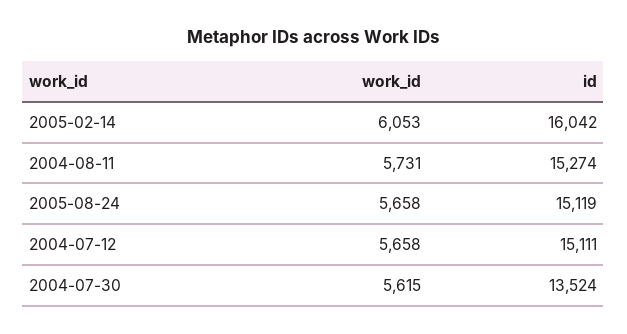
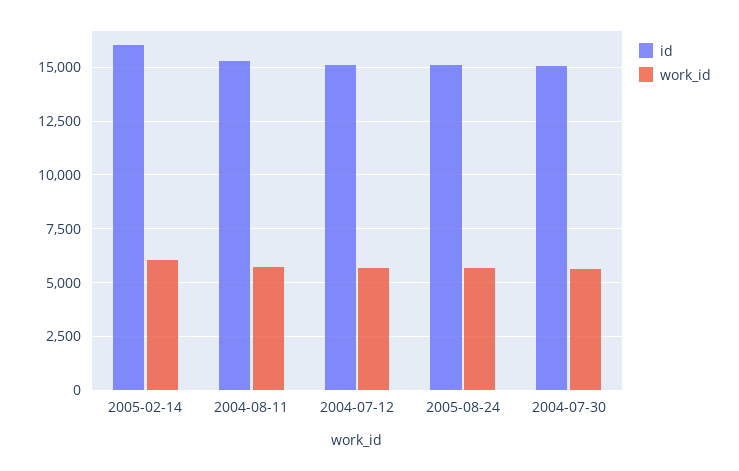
id, 2004-07-30: 13524 -> 15000

